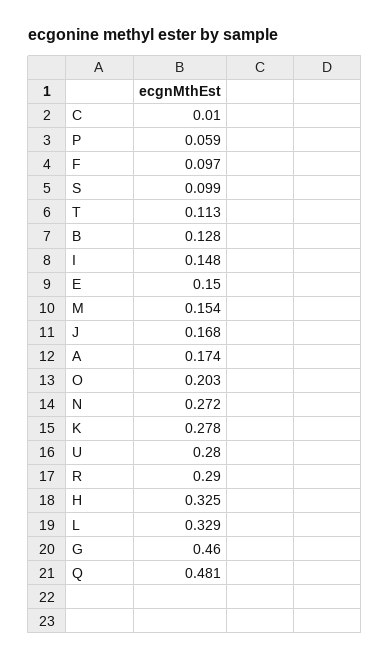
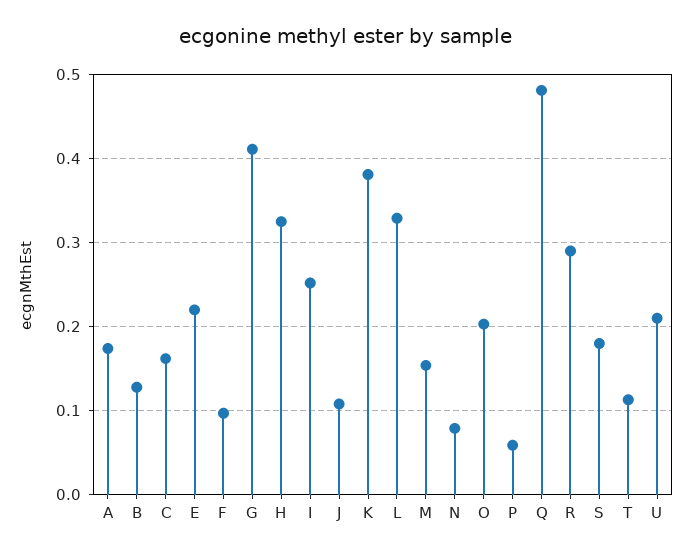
C: 0.01 -> 0.16
S: 0.099 -> 0.18
I: 0.148 -> 0.25
E: 0.15 -> 0.22
J: 0.168 -> 0.11
N: 0.272 -> 0.08
K: 0.278 -> 0.38
U: 0.28 -> 0.21
G: 0.46 -> 0.41

